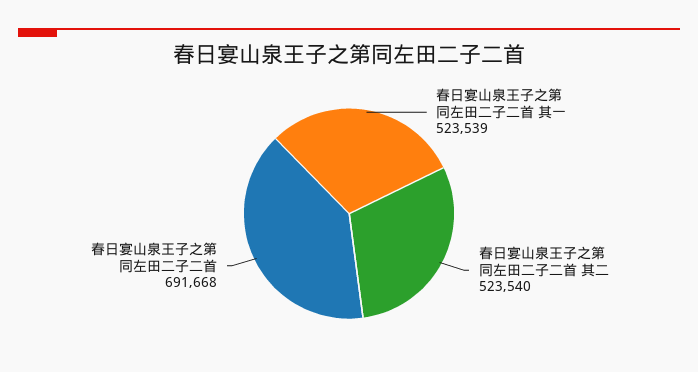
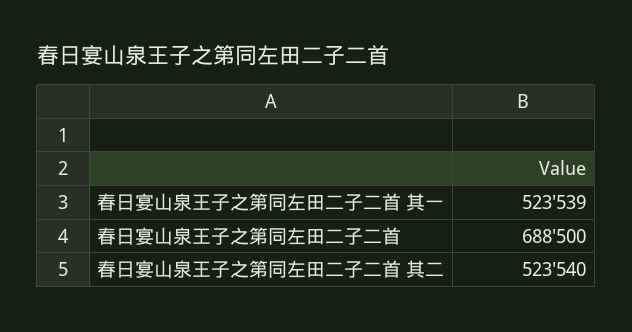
春日宴山泉王子之第同左田二子二首: 691668 -> 688500

